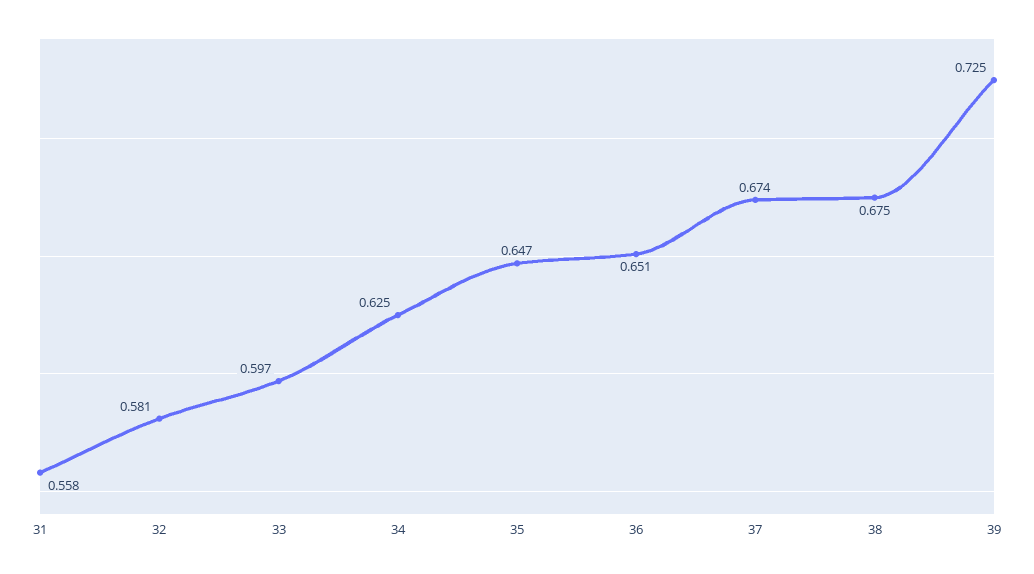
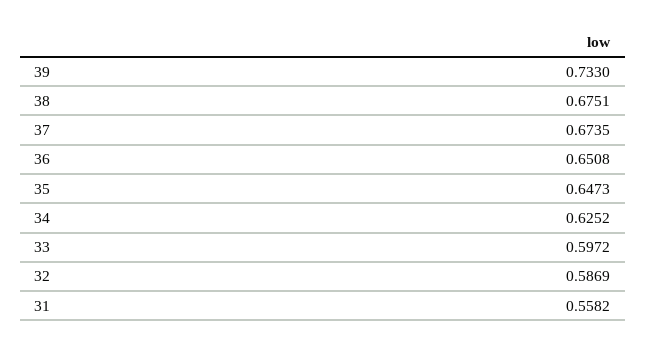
32: 0.581 -> 0.5869
39: 0.725 -> 0.733

